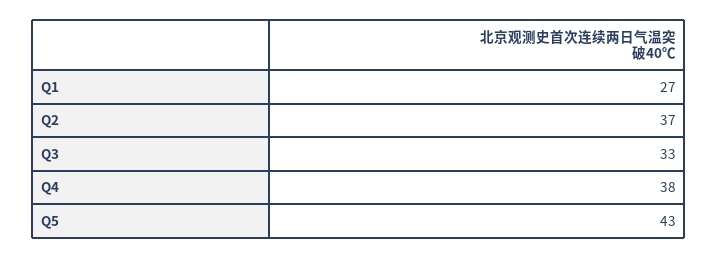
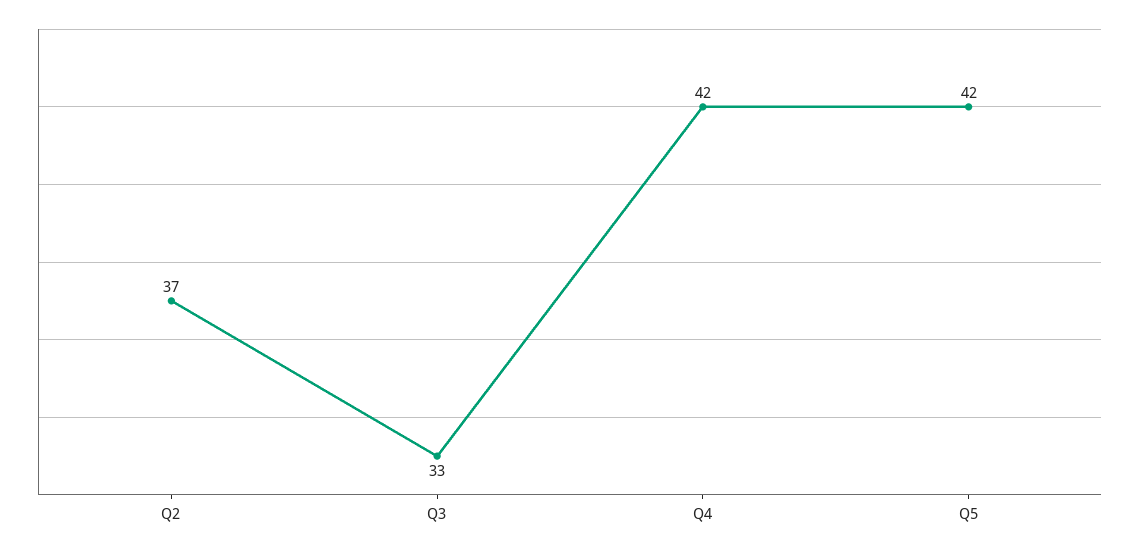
Q1: 27 -> none
Q4: 38 -> 42
Q5: 43 -> 42

